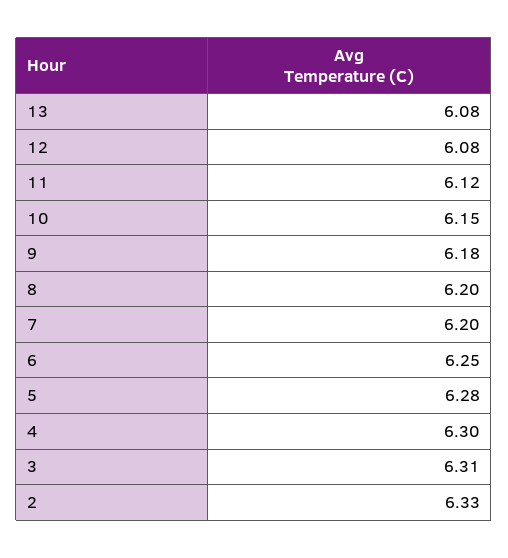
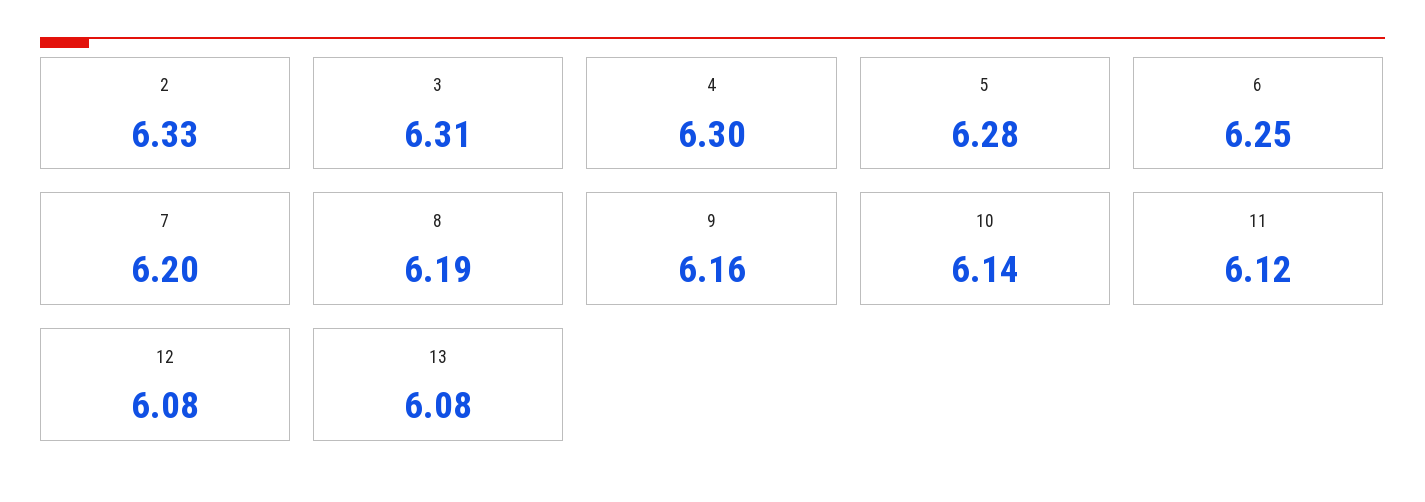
10: 6.15 -> 6.14
9: 6.18 -> 6.16
8: 6.2 -> 6.19

